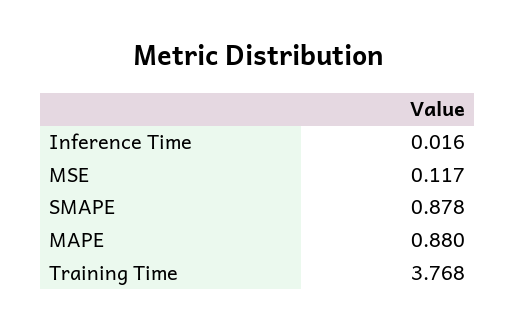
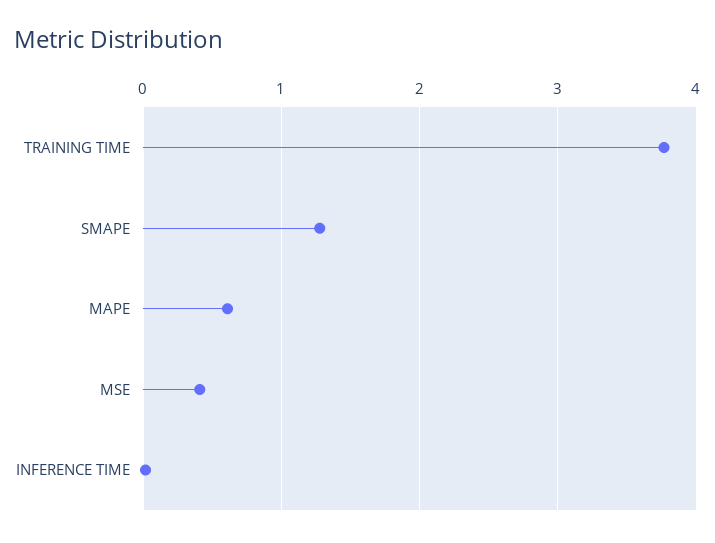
MSE: 0.117 -> 0.4
SMAPE: 0.878 -> 1.3
MAPE: 0.88 -> 0.6

